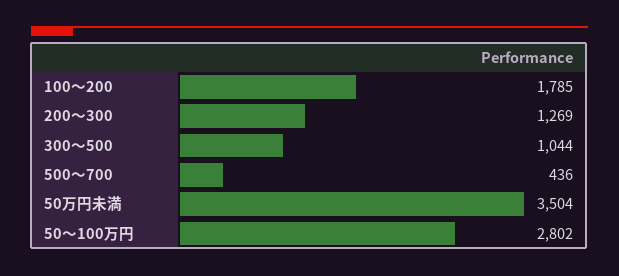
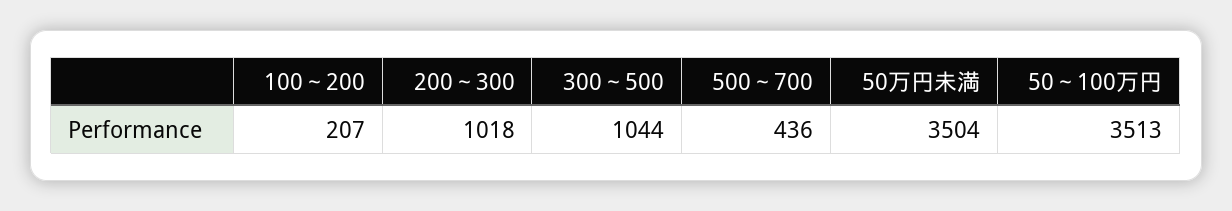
100～200: 1785 -> 207
200～300: 1269 -> 1018
50～100万円: 2802 -> 3513

